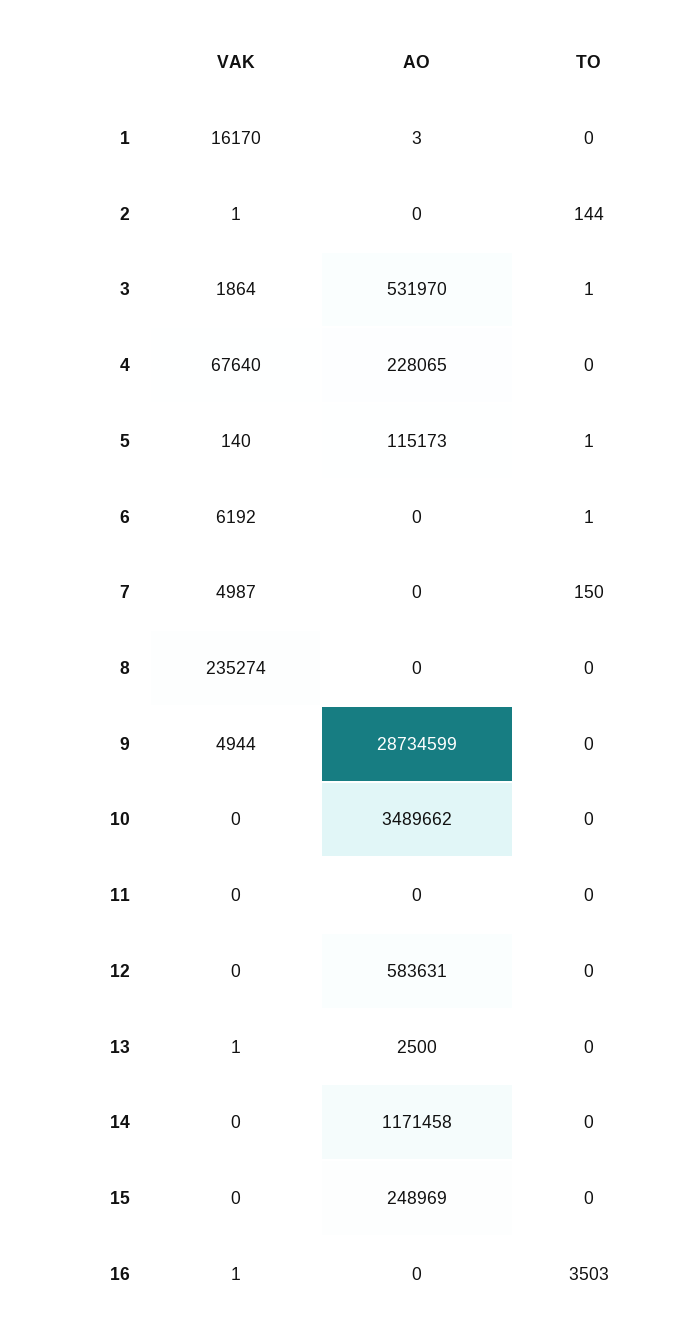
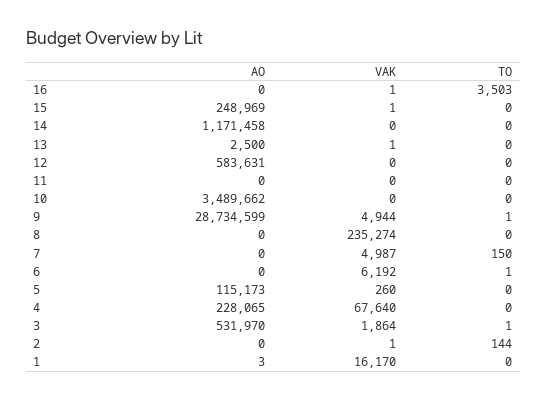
VAK, 5: 140 -> 260
TO, 5: 1 -> 0
TO, 9: 0 -> 1
VAK, 15: 0 -> 1

